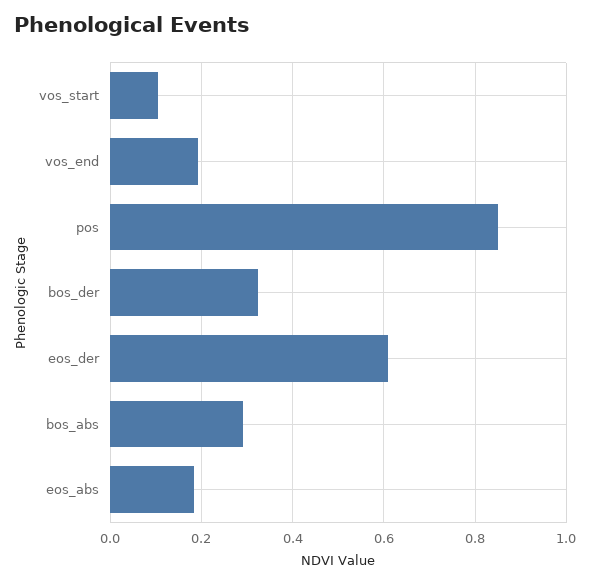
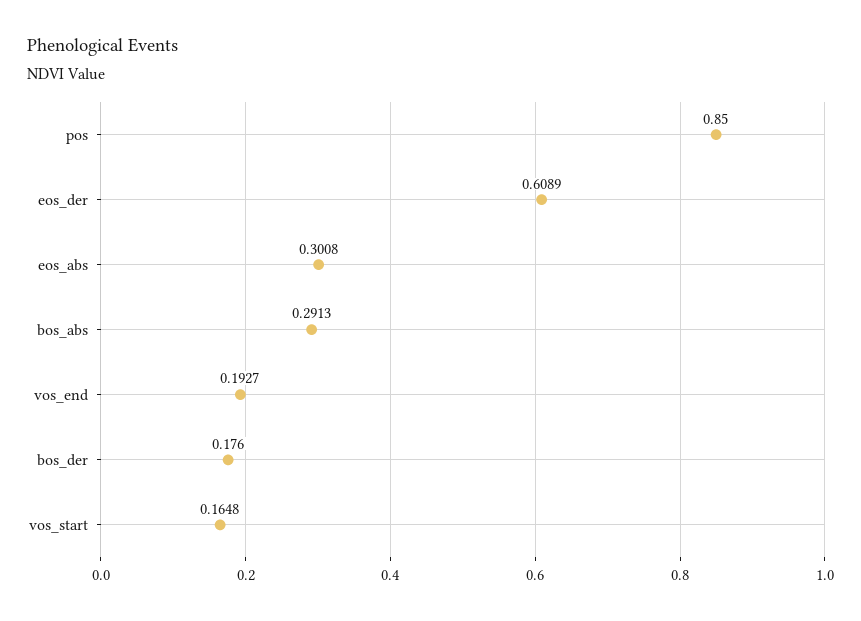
vos_start: 0.1 -> 0.1648
bos_der: 0.32 -> 0.176
eos_abs: 0.18 -> 0.3008

